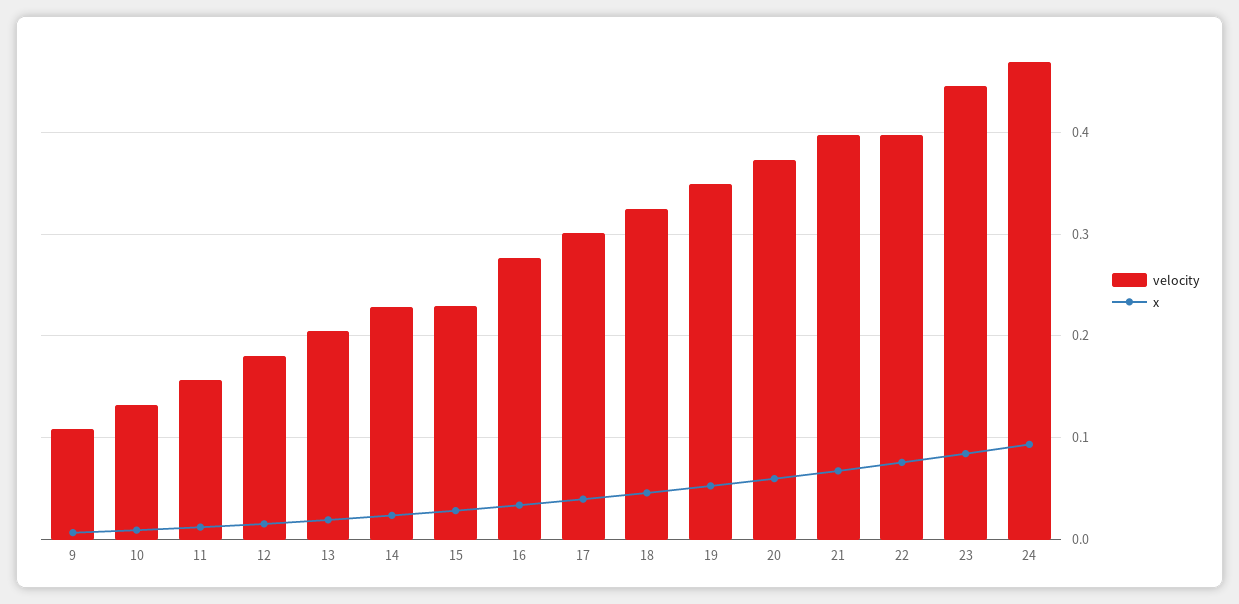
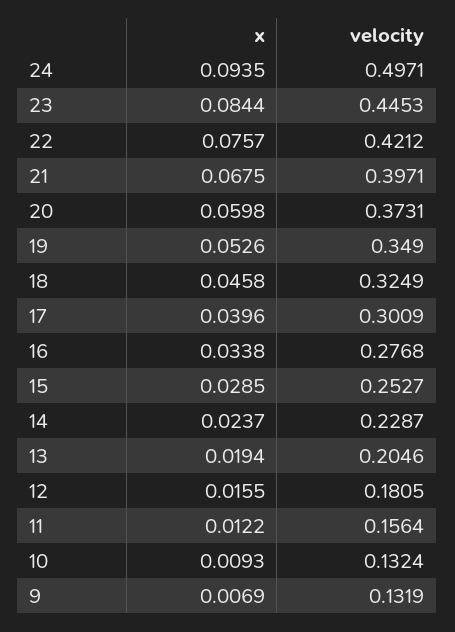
velocity, 9: 0.11 -> 0.1319
velocity, 15: 0.23 -> 0.2527
velocity, 22: 0.4 -> 0.4212
velocity, 24: 0.47 -> 0.4971

